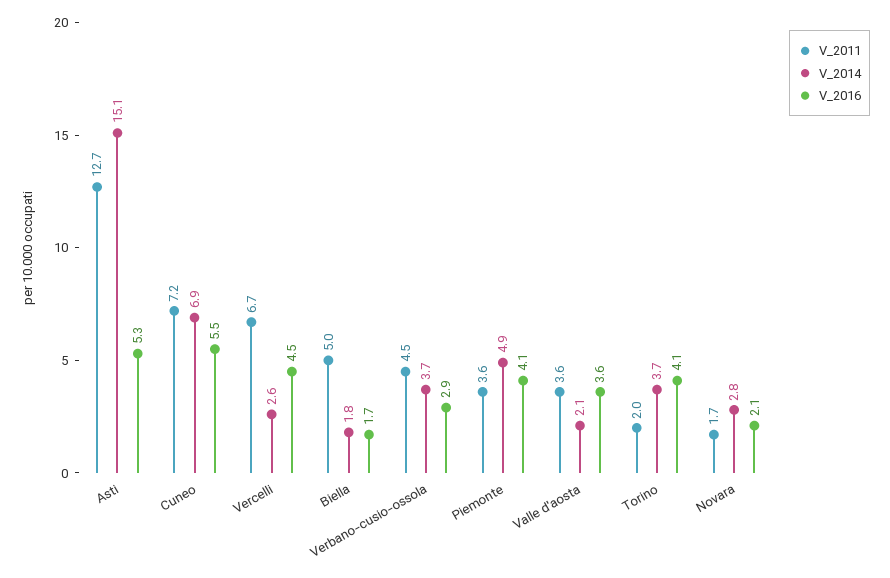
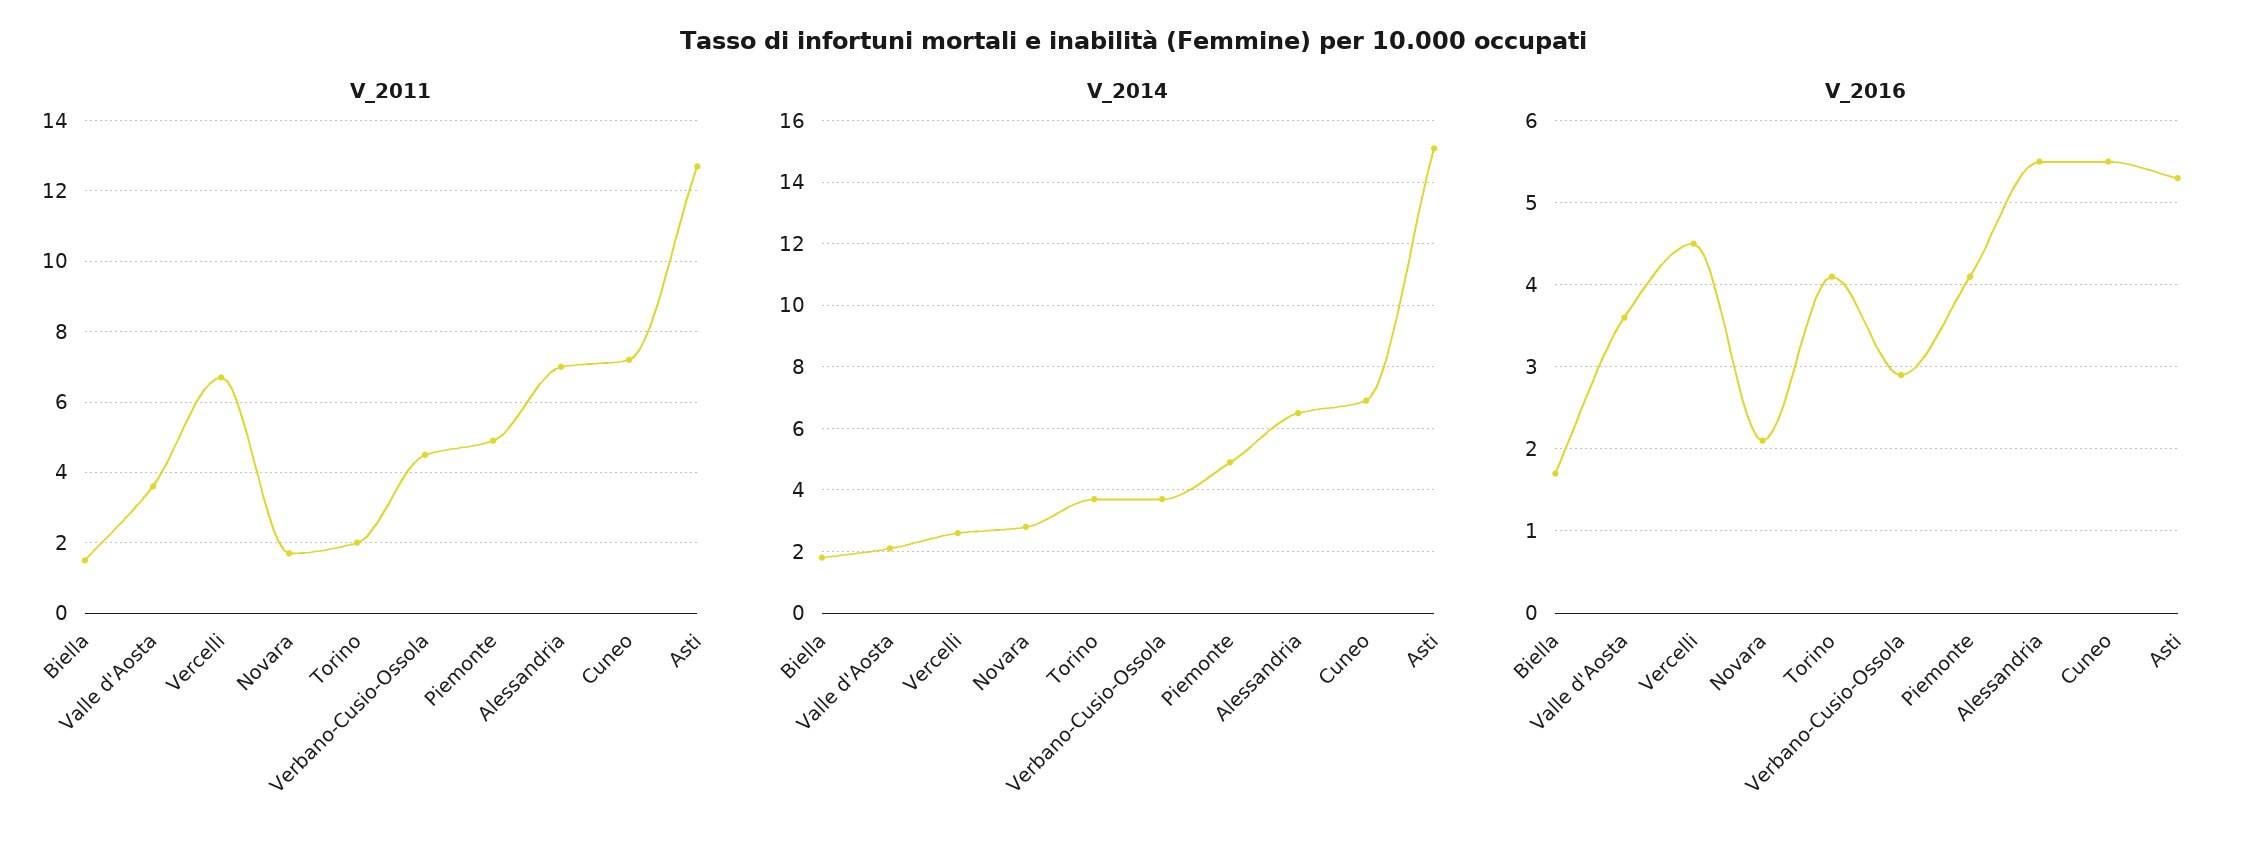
V_2011, Biella: 5 -> 1.5
V_2011, Piemonte: 3.6 -> 5
V_2011, Alessandria: none -> 7
V_2014, Alessandria: none -> 6.5
V_2016, Alessandria: none -> 5.5

